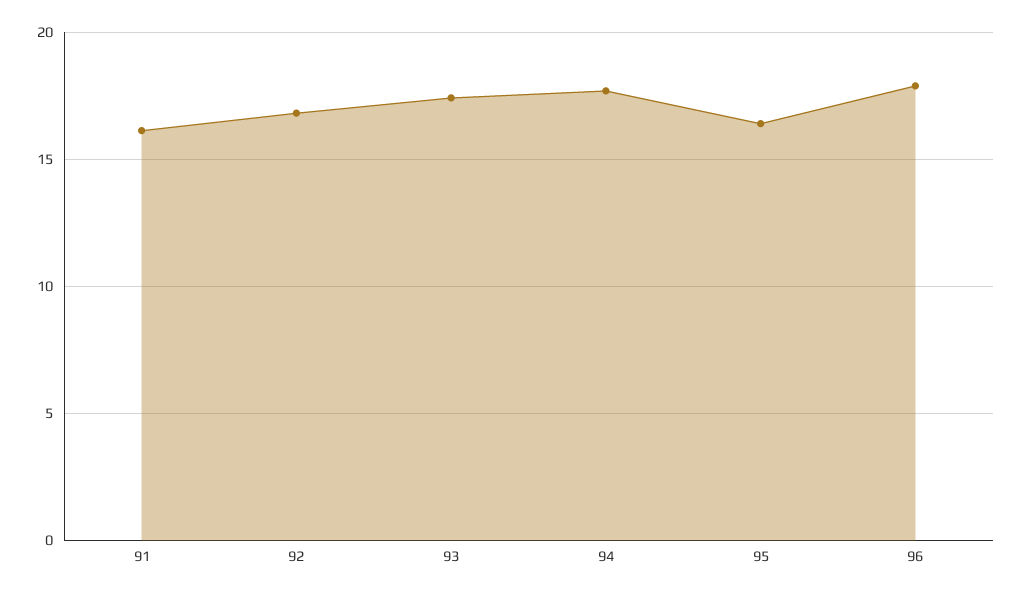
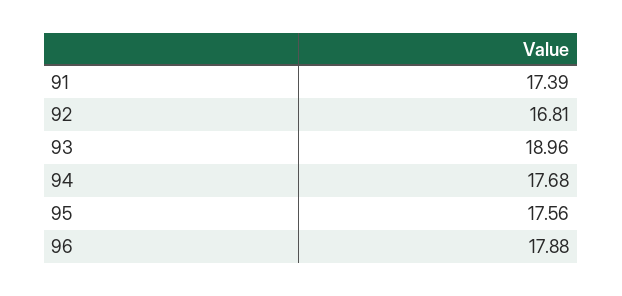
91: 16 -> 17.39
93: 17.5 -> 18.96
95: 16.5 -> 17.56

